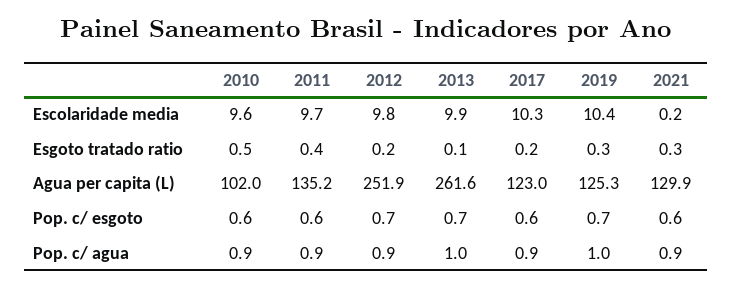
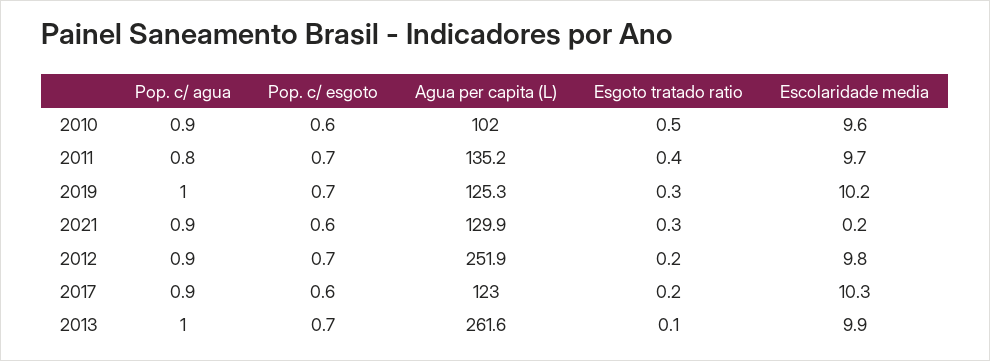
2019, Escolaridade media: 10.4 -> 10.2
2011, Pop. c/ esgoto: 0.6 -> 0.7
2011, Pop. c/ agua: 0.9 -> 0.8

